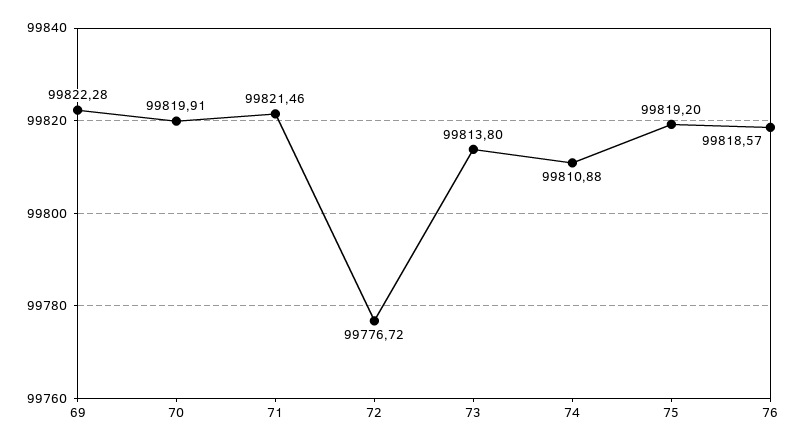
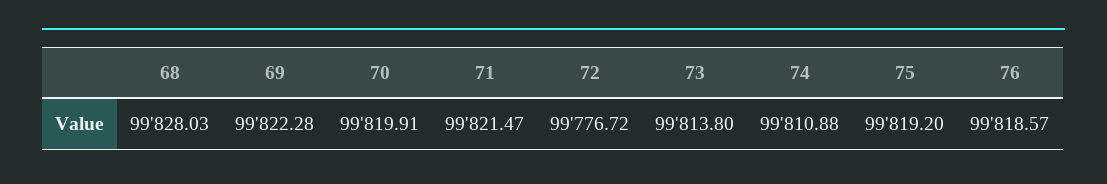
71: 99821.46 -> 99821.47
68: none -> 99828.03

